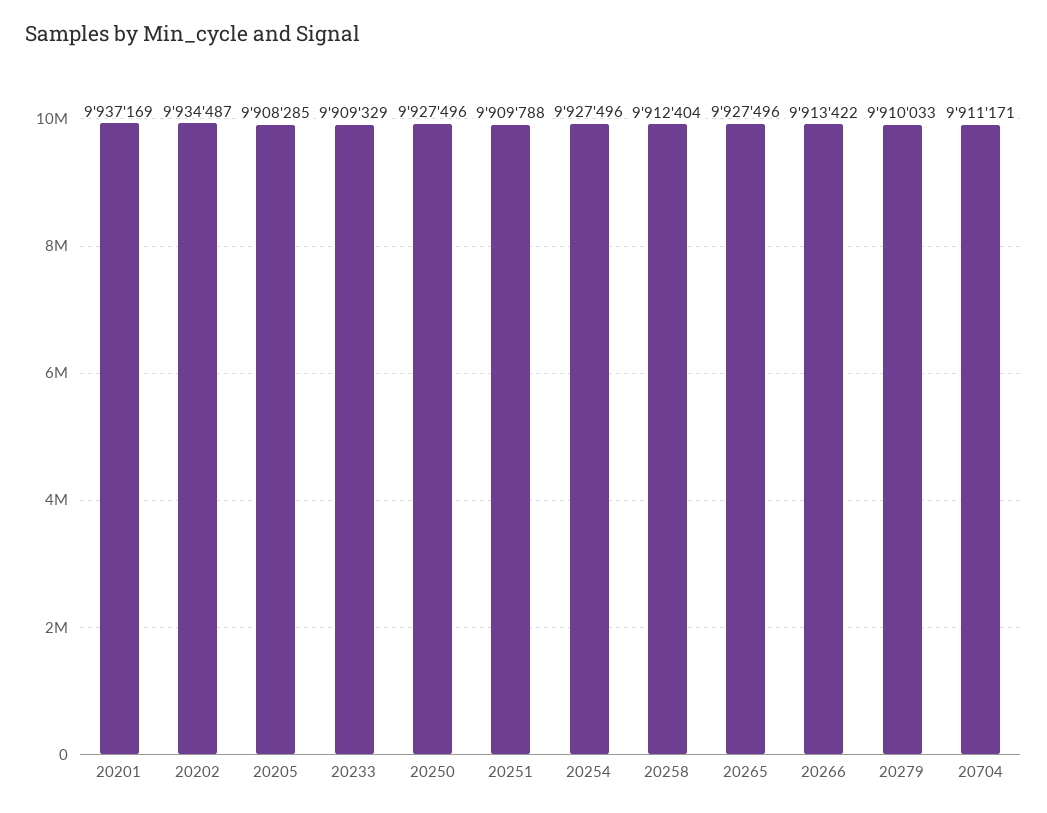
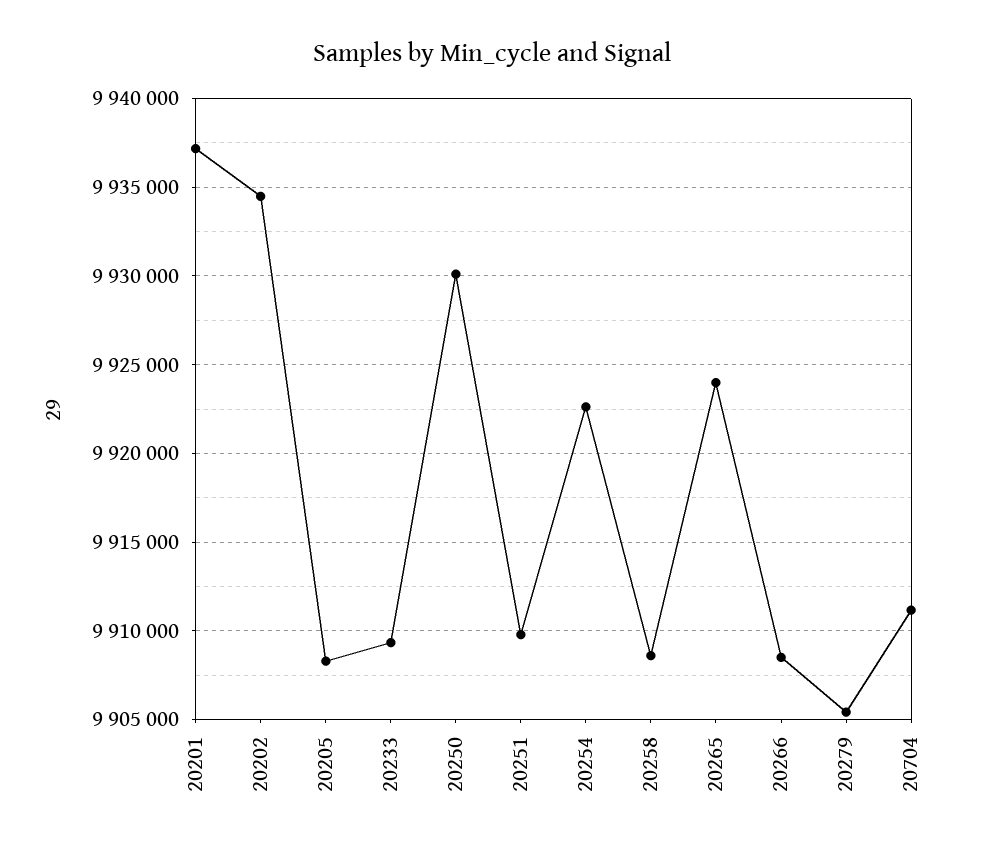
20250: 9927496 -> 9930000
20254: 9927496 -> 9922500
20258: 9912404 -> 9908500
20265: 9927496 -> 9924000
20266: 9913422 -> 9908500
20279: 9910033 -> 9905500

